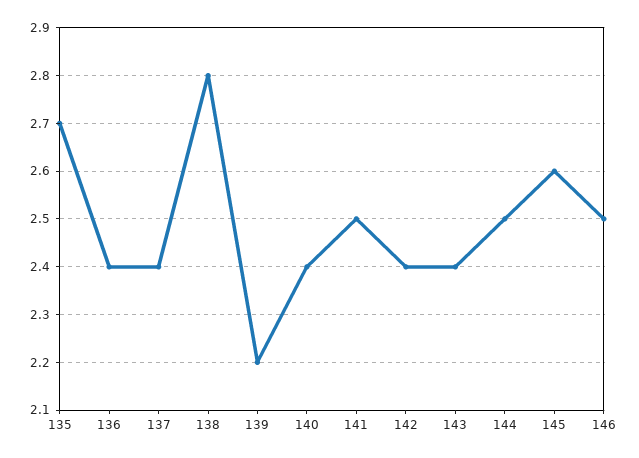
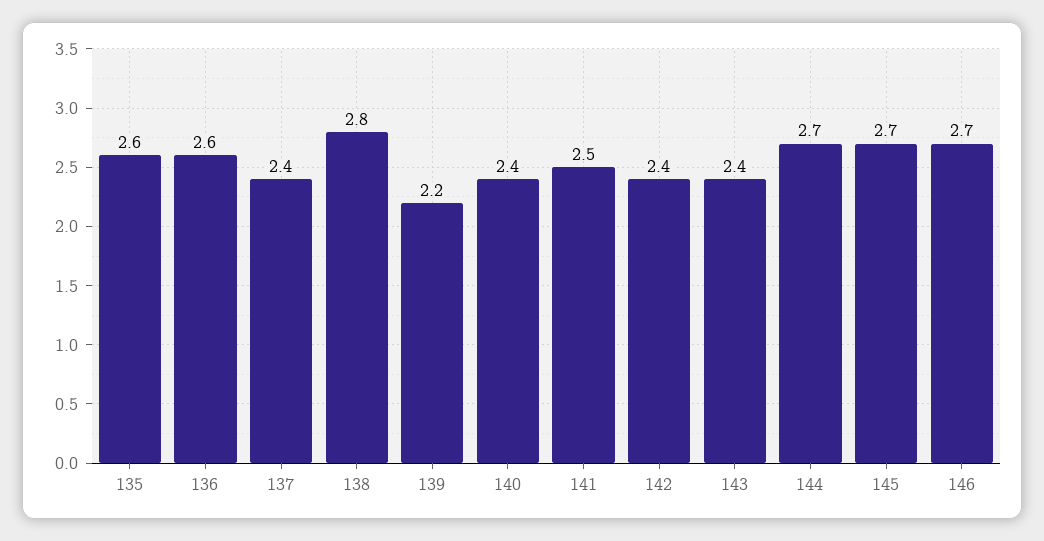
135: 2.7 -> 2.6
136: 2.4 -> 2.6
144: 2.5 -> 2.7
145: 2.6 -> 2.7
146: 2.5 -> 2.7

